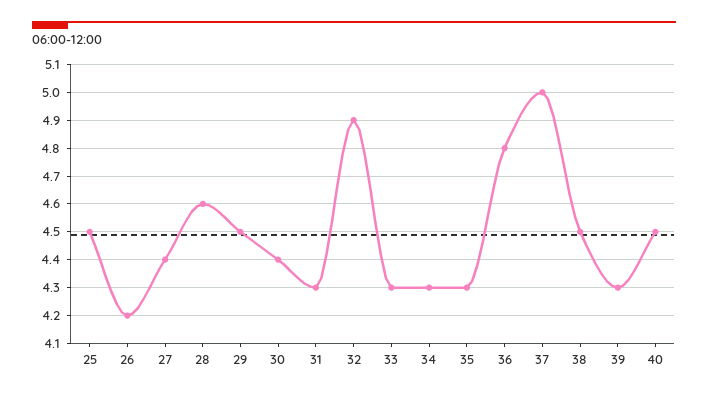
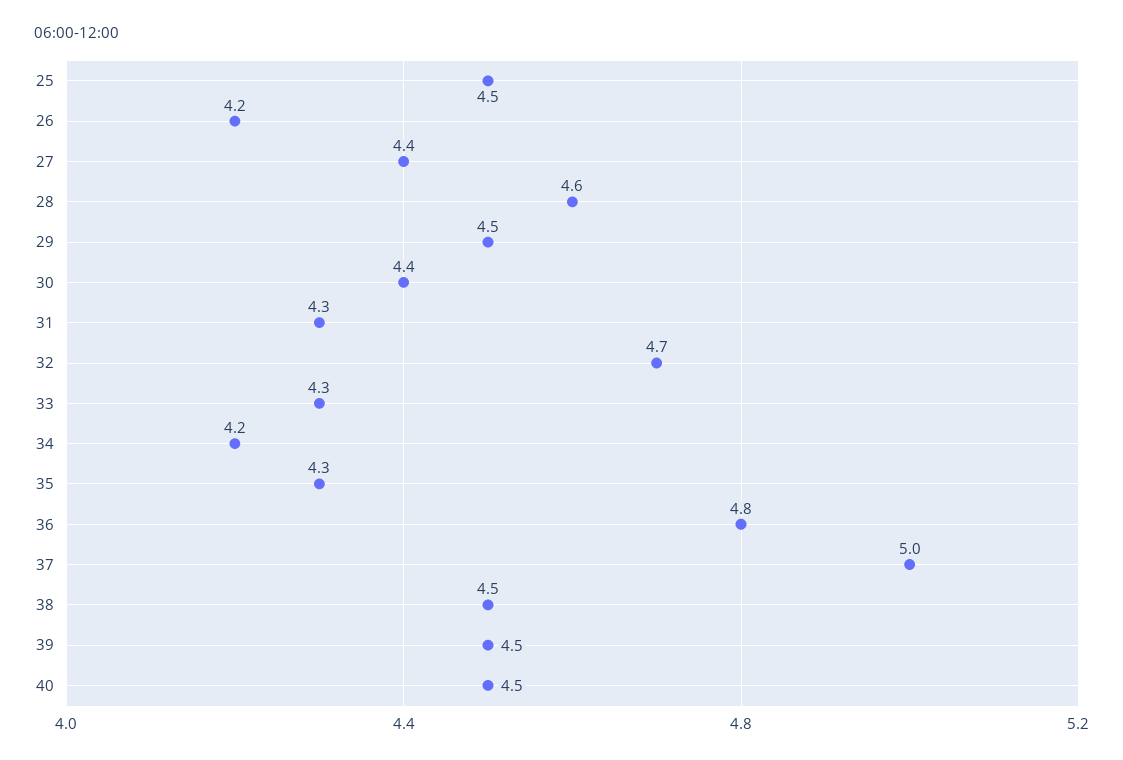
32: 4.9 -> 4.7
34: 4.3 -> 4.2
39: 4.3 -> 4.5

